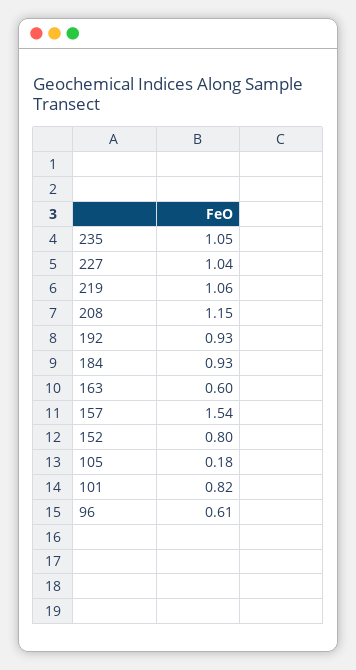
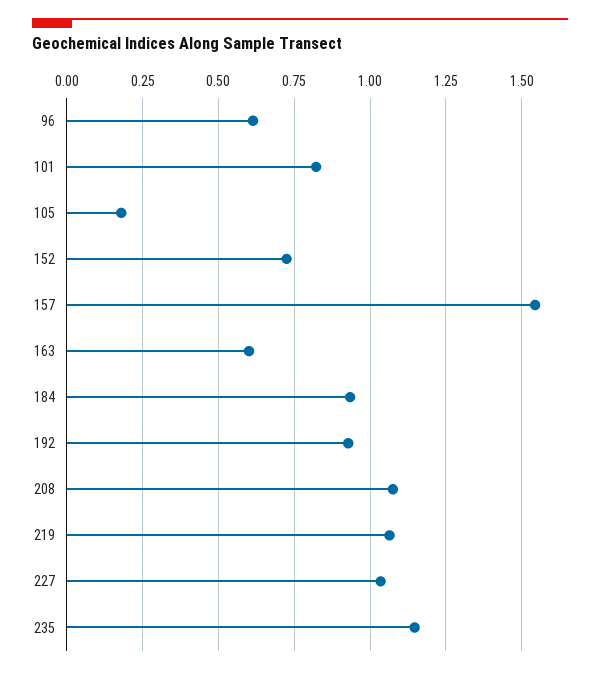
235: 1.05 -> 1.15
208: 1.15 -> 1.075
152: 0.8 -> 0.725

